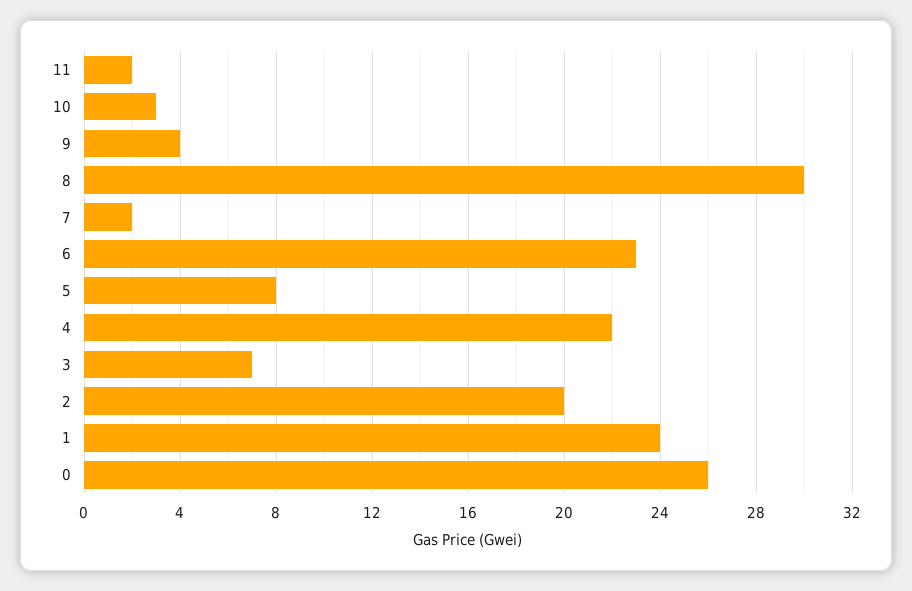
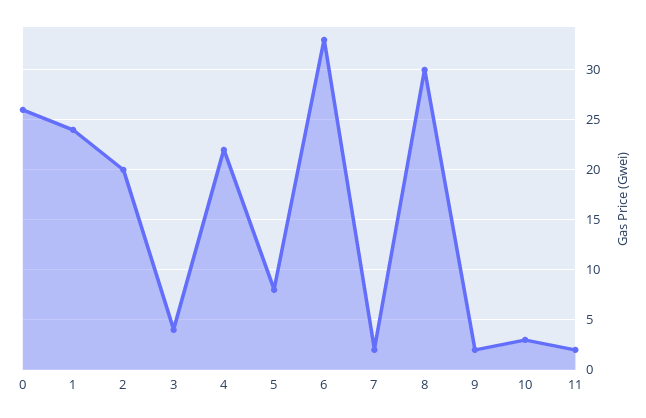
9: 4 -> 2
6: 23 -> 33
3: 7 -> 4

